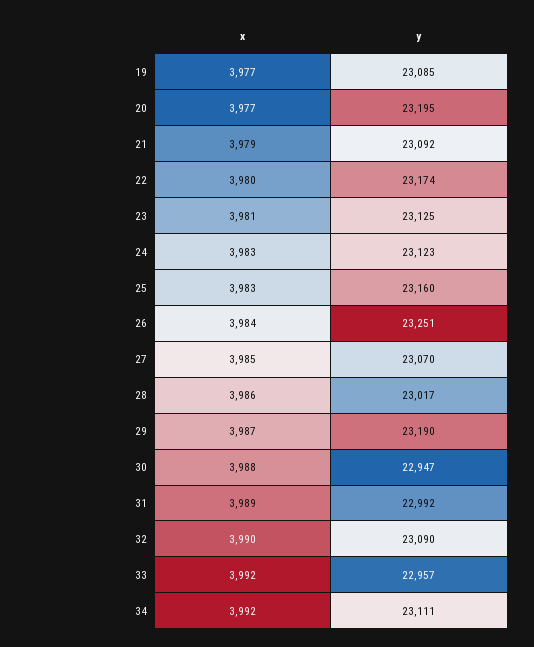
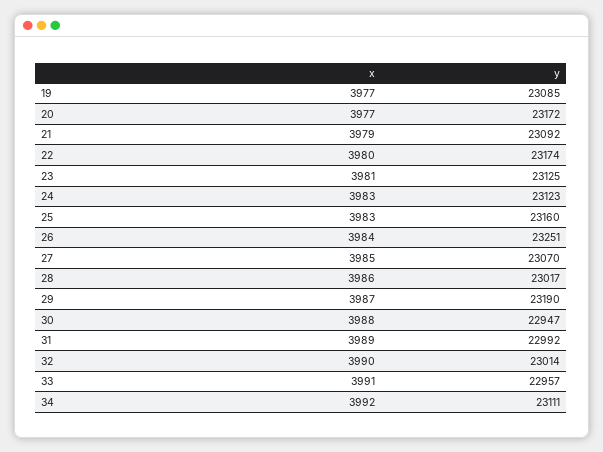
y, 20: 23195 -> 23172
y, 32: 23090 -> 23014
x, 33: 3992 -> 3991

